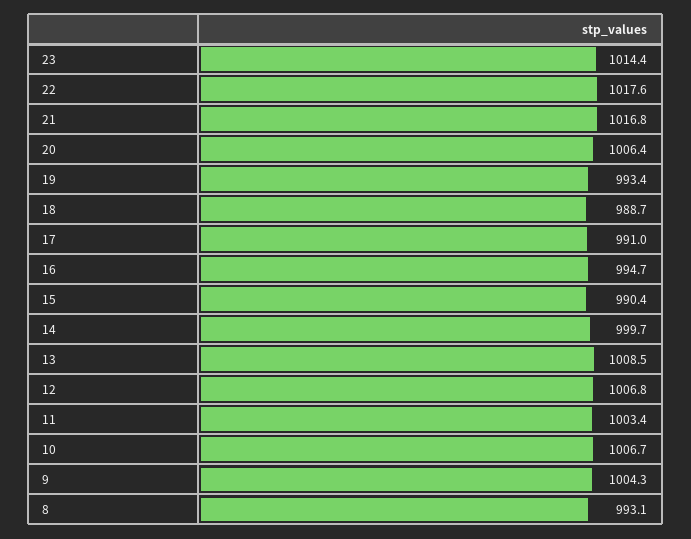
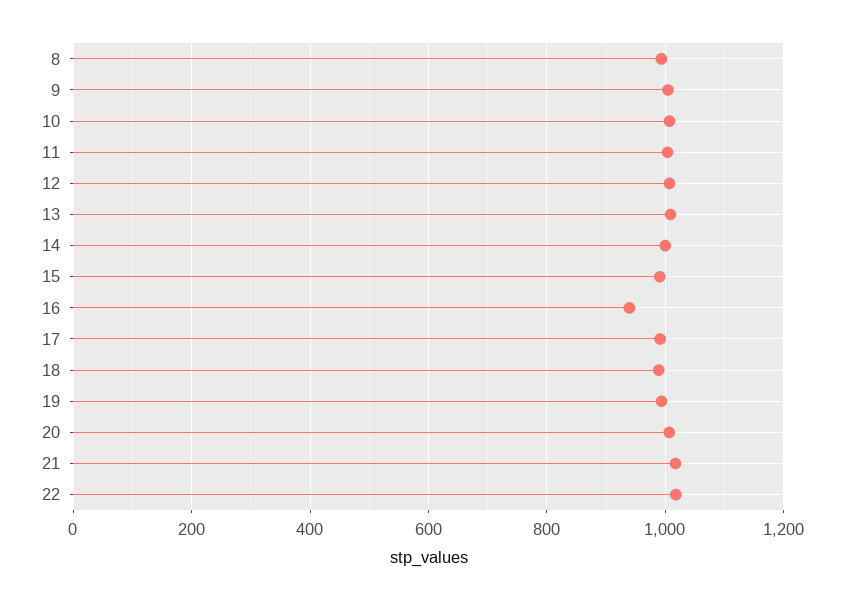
23: 1014.4 -> none
16: 994.7 -> 940

